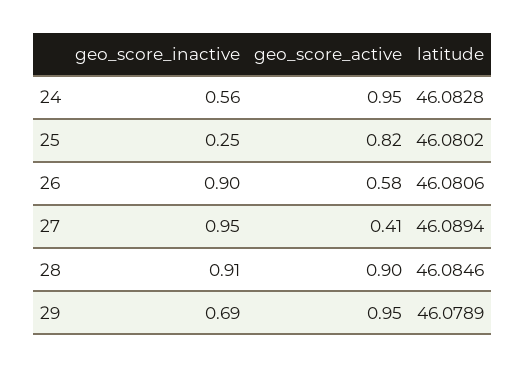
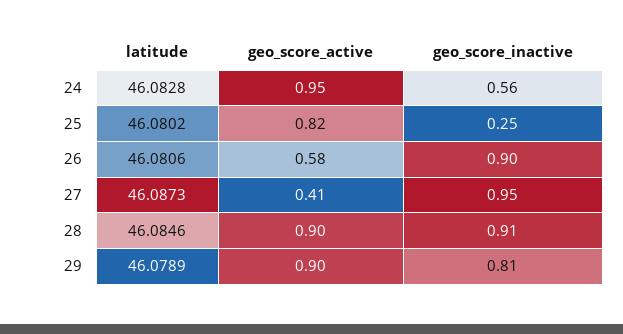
latitude, 27: 46.0894 -> 46.0873
geo_score_inactive, 29: 0.69 -> 0.81
geo_score_active, 29: 0.95 -> 0.9

